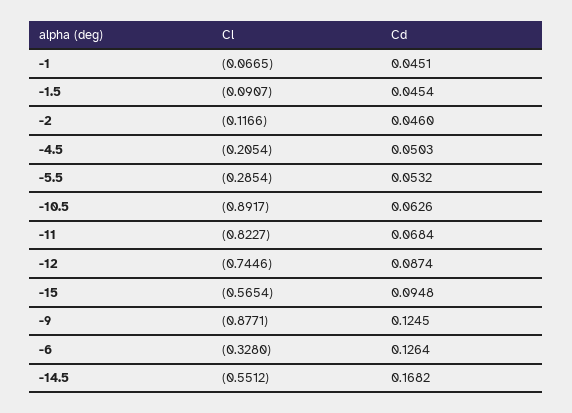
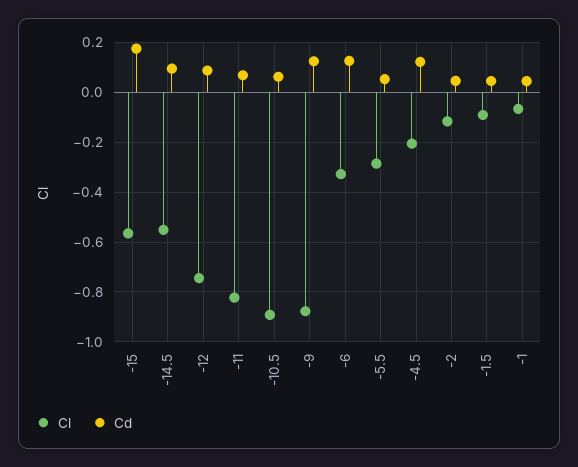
Cd, -4.5: 0.0503 -> 0.125
Cd, -15: 0.0948 -> 0.175
Cd, -14.5: 0.1682 -> 0.1

